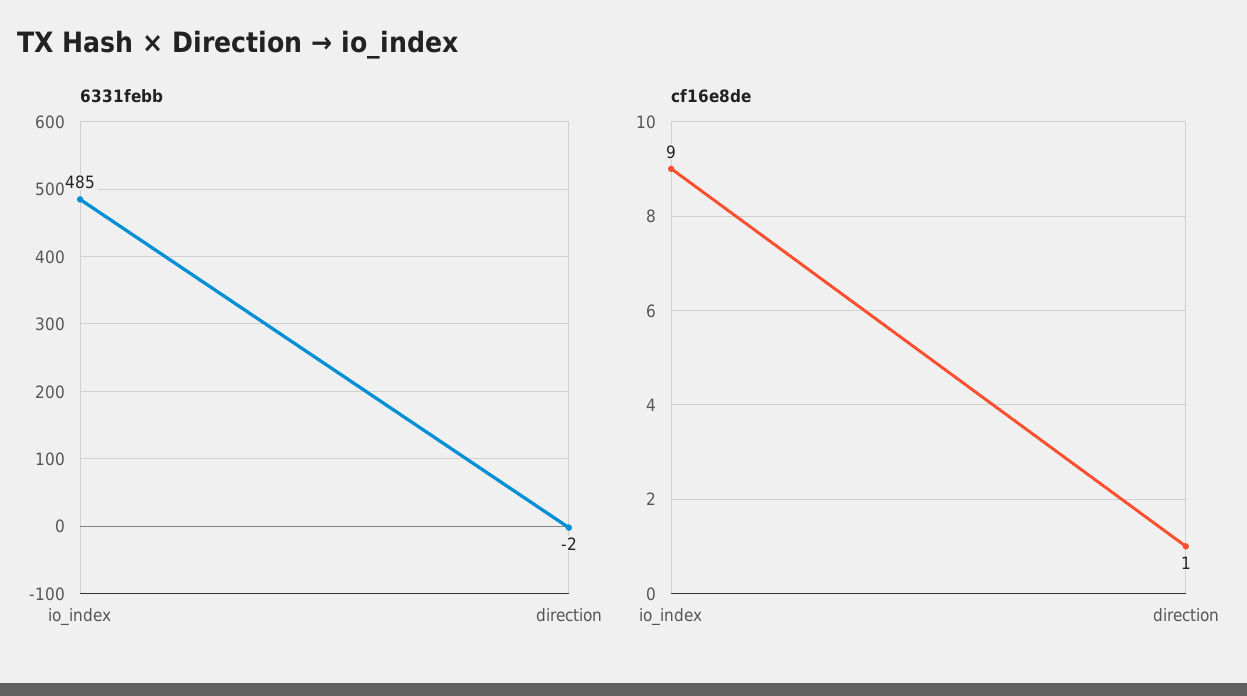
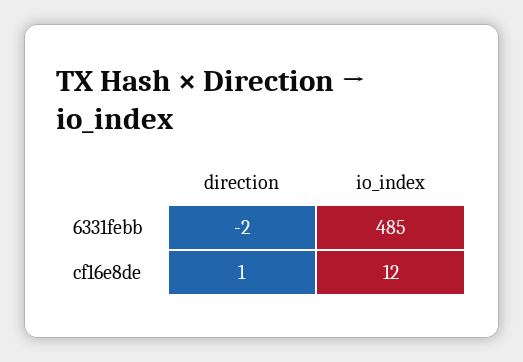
cf16e8de, io_index: 9 -> 12

